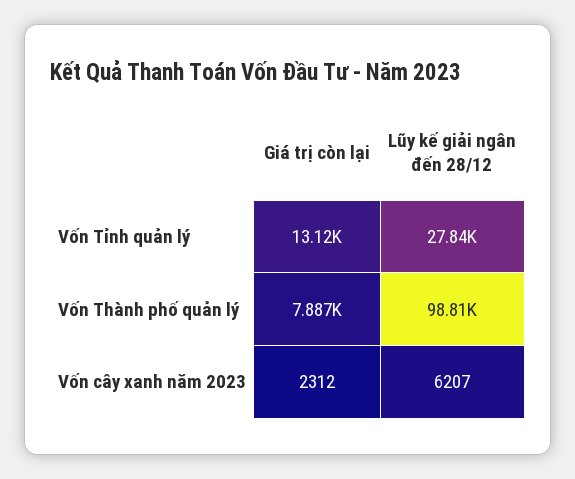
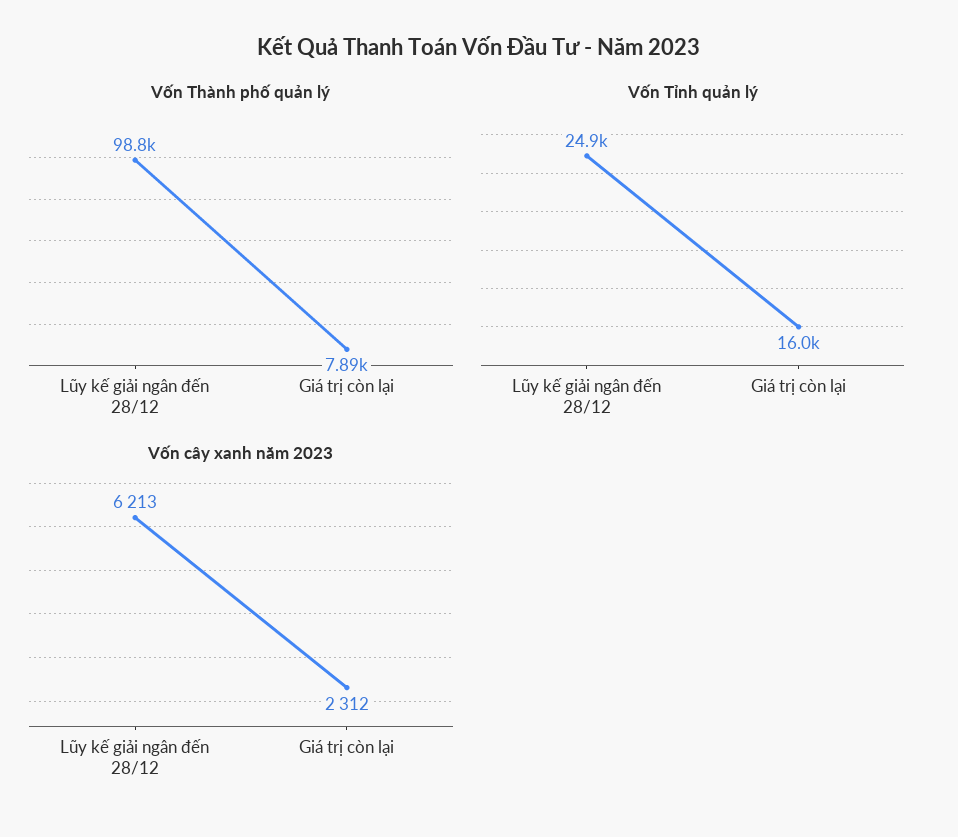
Vốn Tỉnh quản lý, Giá trị còn lại: 13120 -> 16000
Vốn Tỉnh quản lý, Lũy kế giải ngân đến 28/12: 27840 -> 24900
Vốn cây xanh năm 2023, Lũy kế giải ngân đến 28/12: 6207 -> 6213

